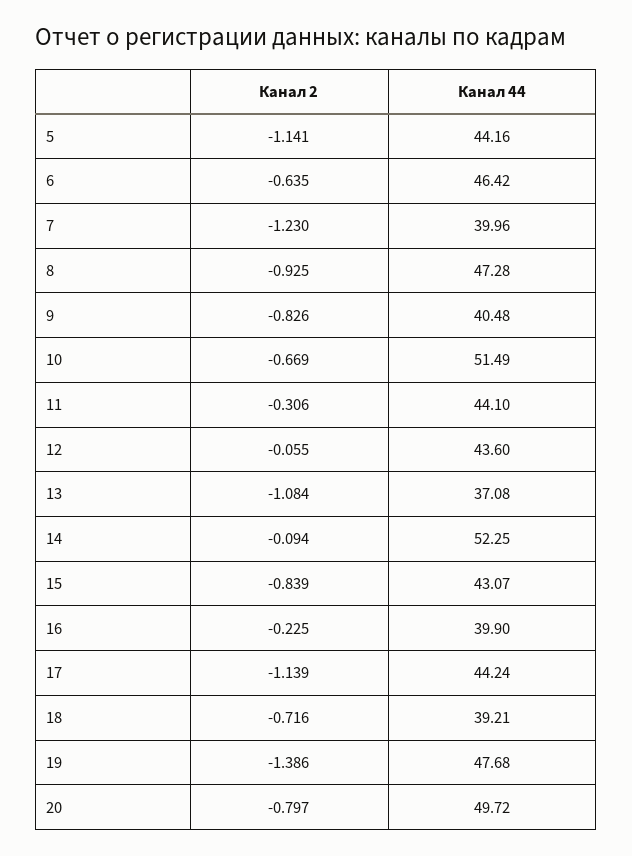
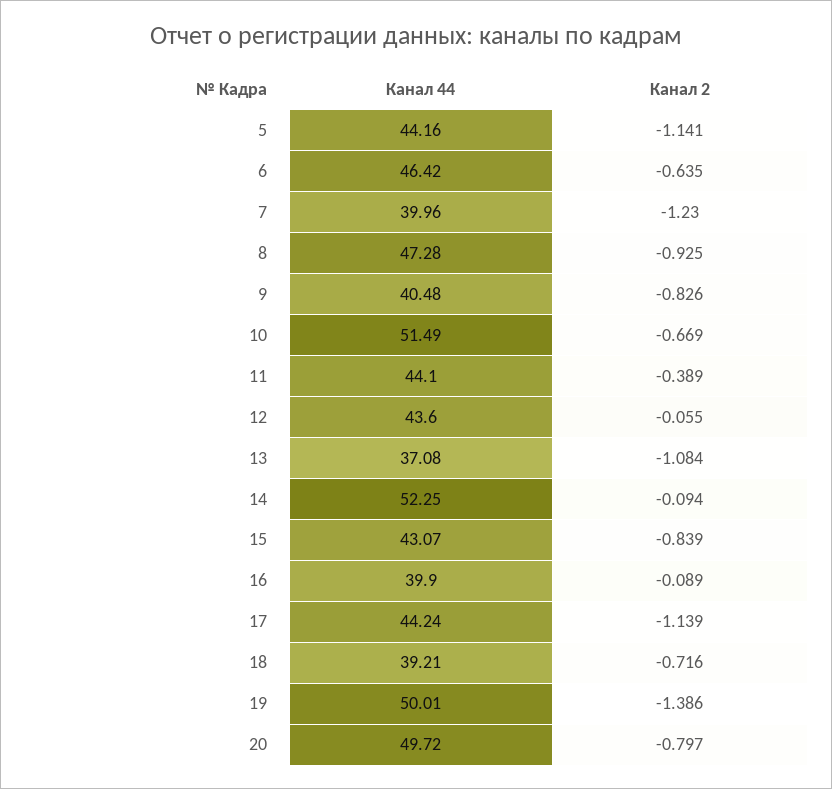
Канал 2, 11: -0.306 -> -0.389
Канал 2, 16: -0.225 -> -0.089
Канал 44, 19: 47.68 -> 50.01

